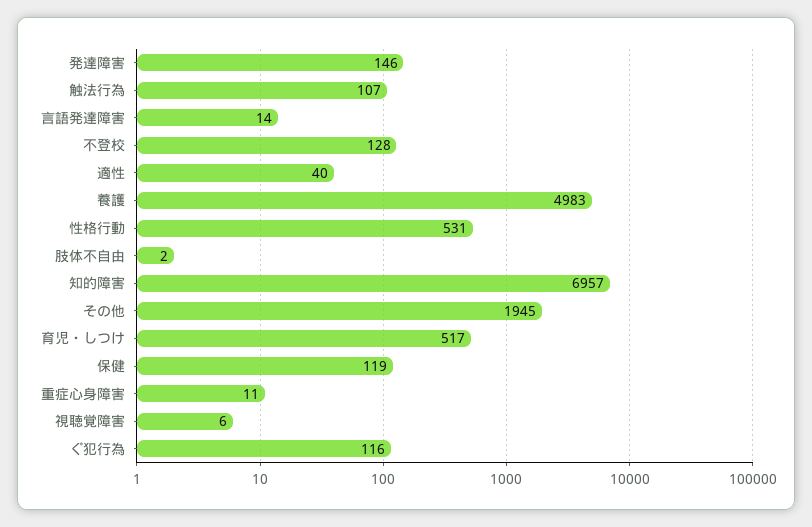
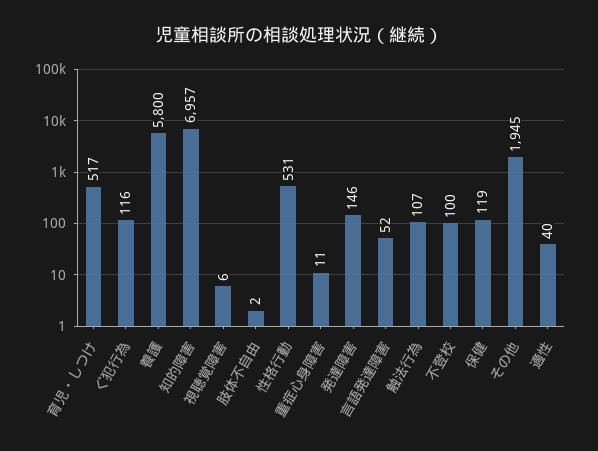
言語発達障害: 14 -> 52
不登校: 128 -> 100
養護: 4983 -> 5800

